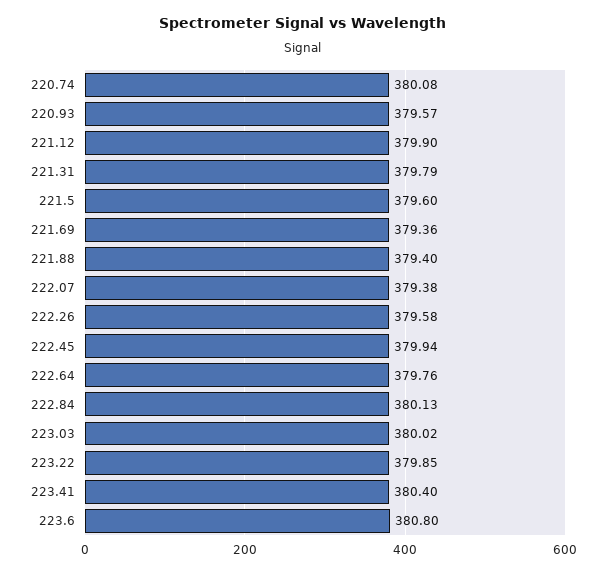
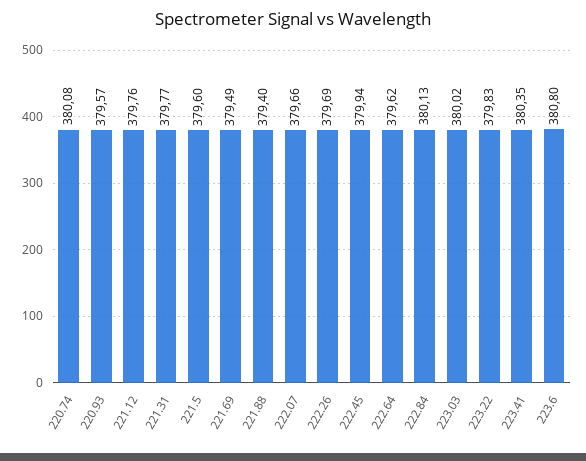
221.12: 379.9 -> 379.76
221.31: 379.79 -> 379.77
221.69: 379.36 -> 379.49
222.07: 379.38 -> 379.66
222.26: 379.58 -> 379.69
222.64: 379.76 -> 379.62
223.22: 379.85 -> 379.83
223.41: 380.4 -> 380.35

